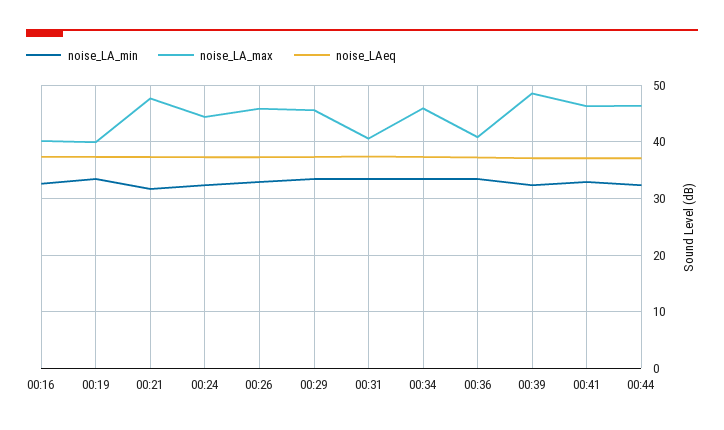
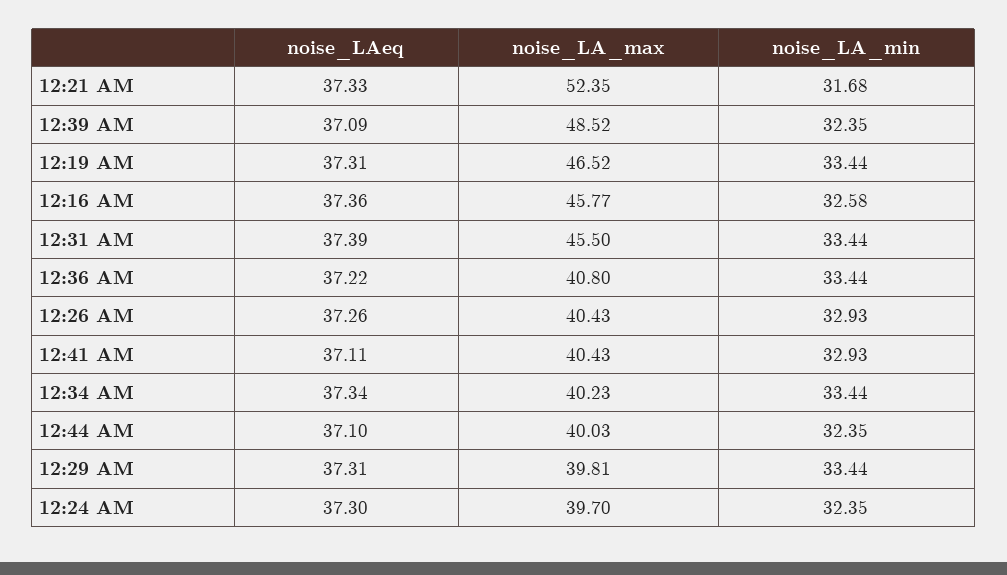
noise_LA_max, 00:16: 40 -> 45.77
noise_LA_max, 00:19: 40 -> 46.52
noise_LA_max, 00:21: 48 -> 52.35
noise_LA_max, 00:24: 44 -> 39.7
noise_LA_max, 00:26: 46 -> 40.43
noise_LA_max, 00:29: 46 -> 39.81
noise_LA_max, 00:31: 40 -> 45.5
noise_LA_max, 00:34: 46 -> 40.23
noise_LA_max, 00:41: 46 -> 40.43
noise_LA_max, 00:44: 46 -> 40.03

